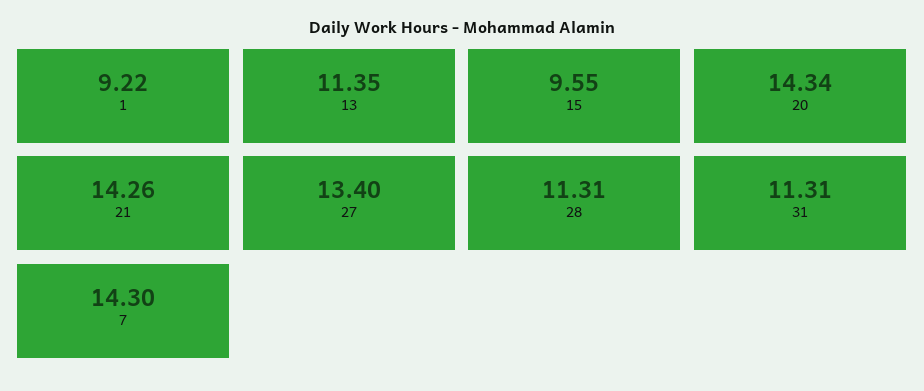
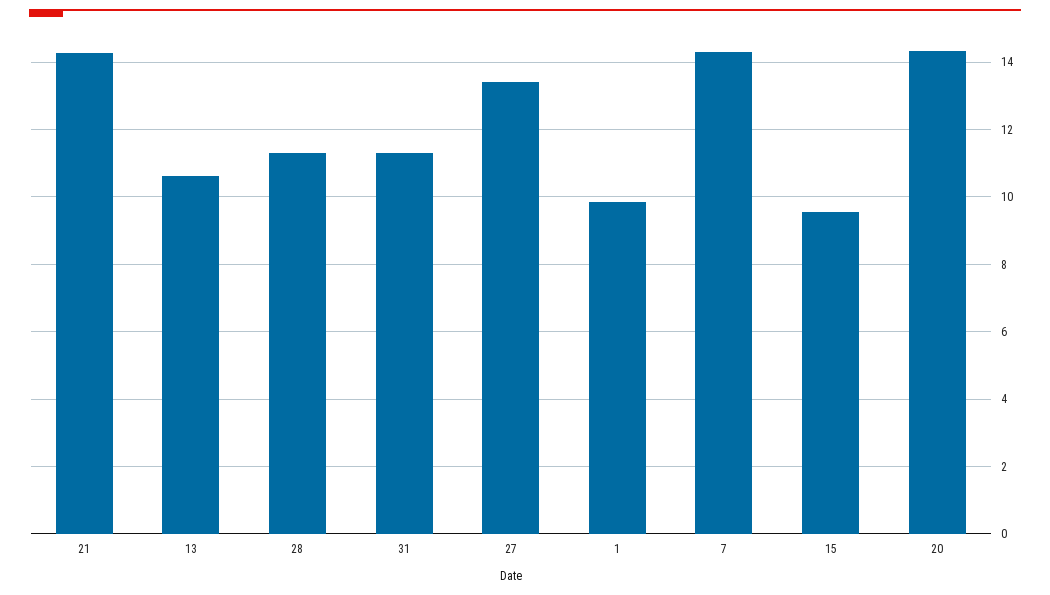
1: 9.22 -> 9.8
13: 11.35 -> 10.6

